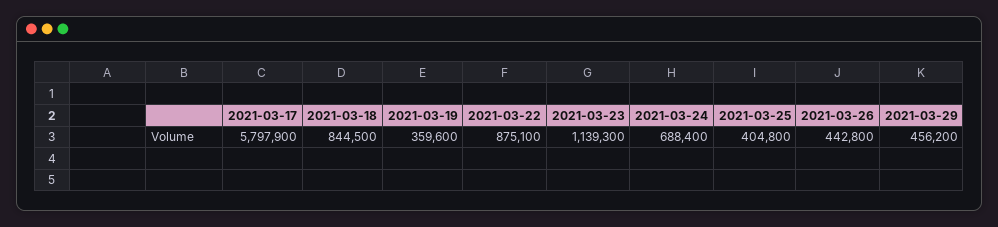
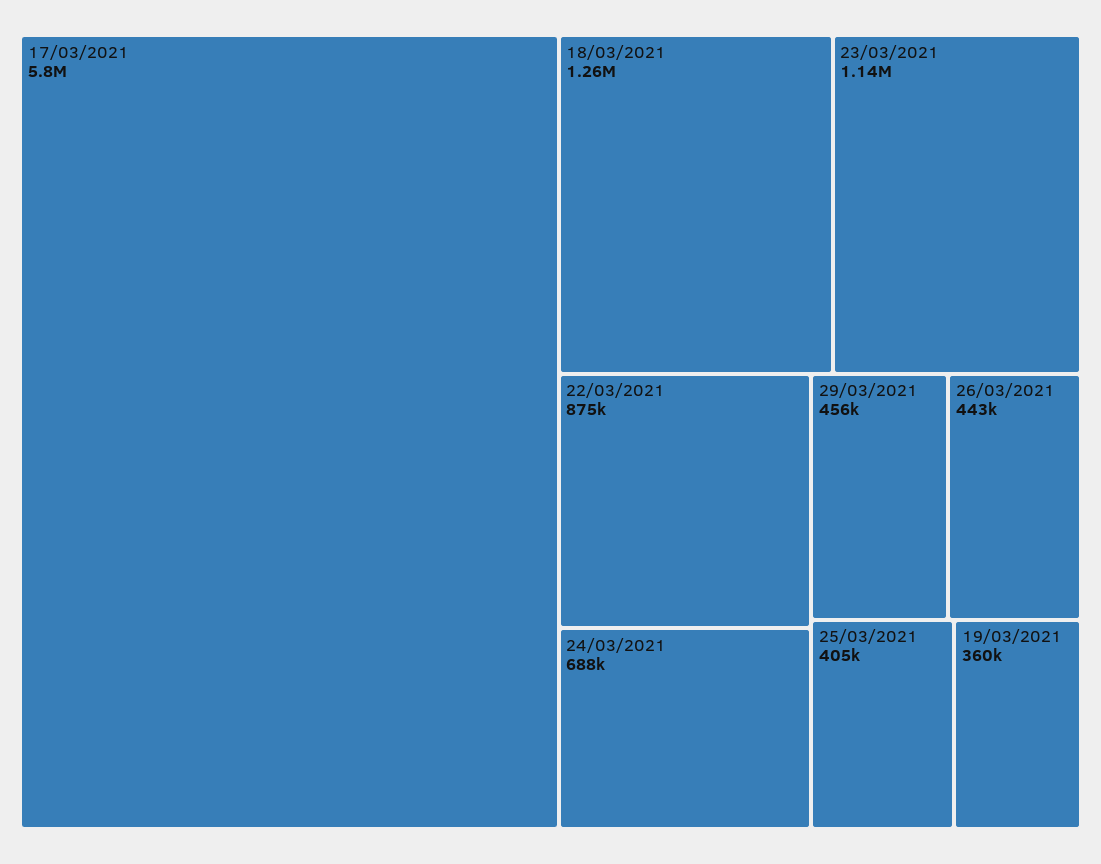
2021-03-18: 844500 -> 1260000

